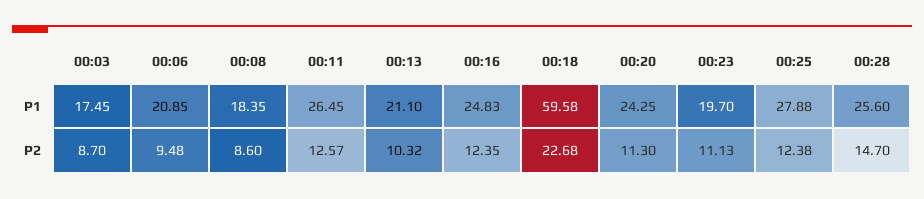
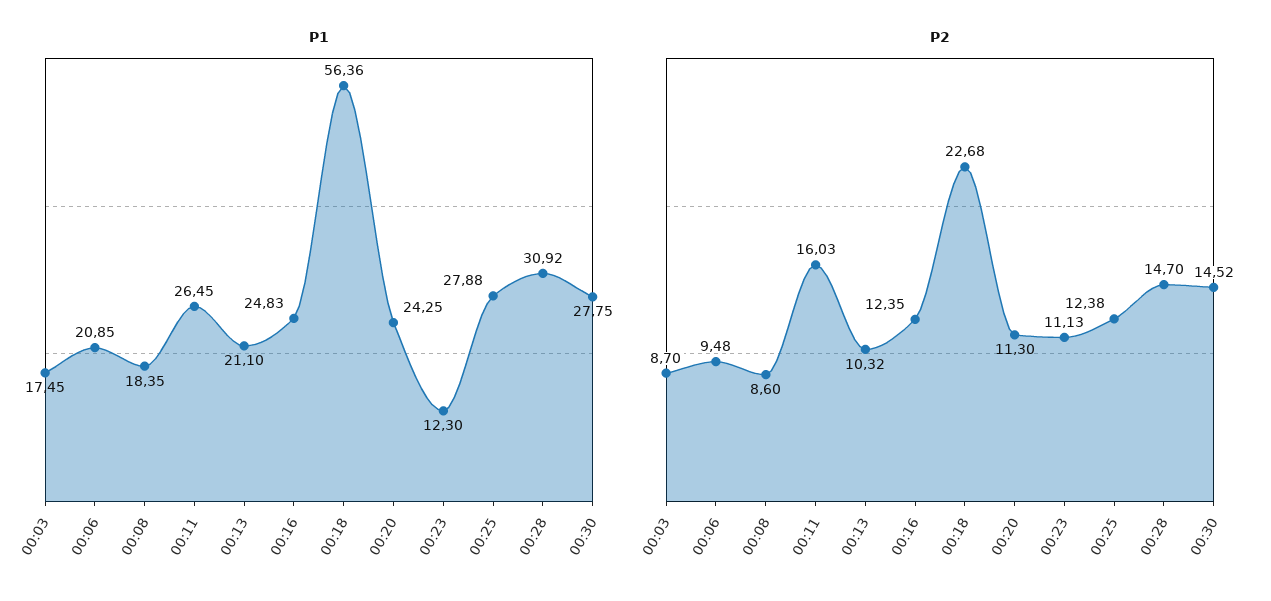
P1, 00:18: 59.58 -> 56.36
P1, 00:23: 19.7 -> 12.3
P1, 00:28: 25.6 -> 30.92
P2, 00:11: 12.57 -> 16.03
P1, 00:30: none -> 27.75
P2, 00:30: none -> 14.52

